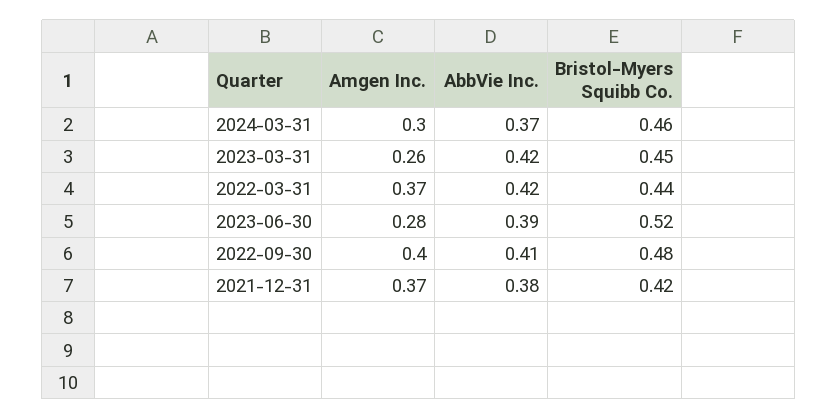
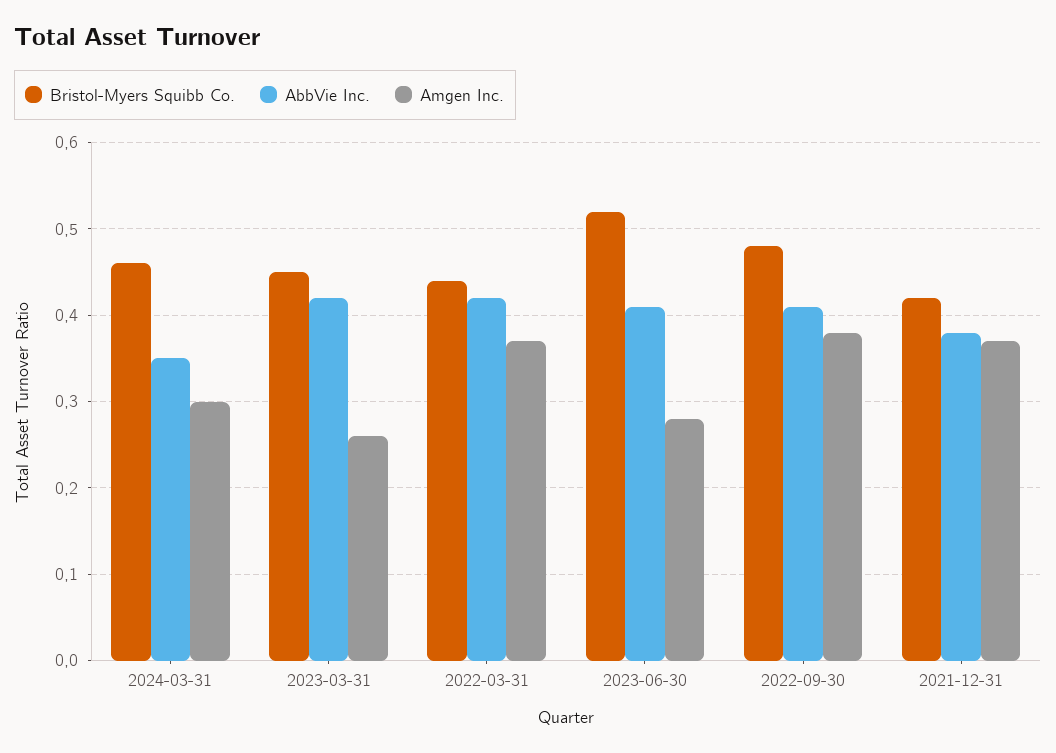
AbbVie Inc., 2024-03-31: 0.37 -> 0.35
AbbVie Inc., 2023-06-30: 0.39 -> 0.41
Amgen Inc., 2022-09-30: 0.4 -> 0.38

